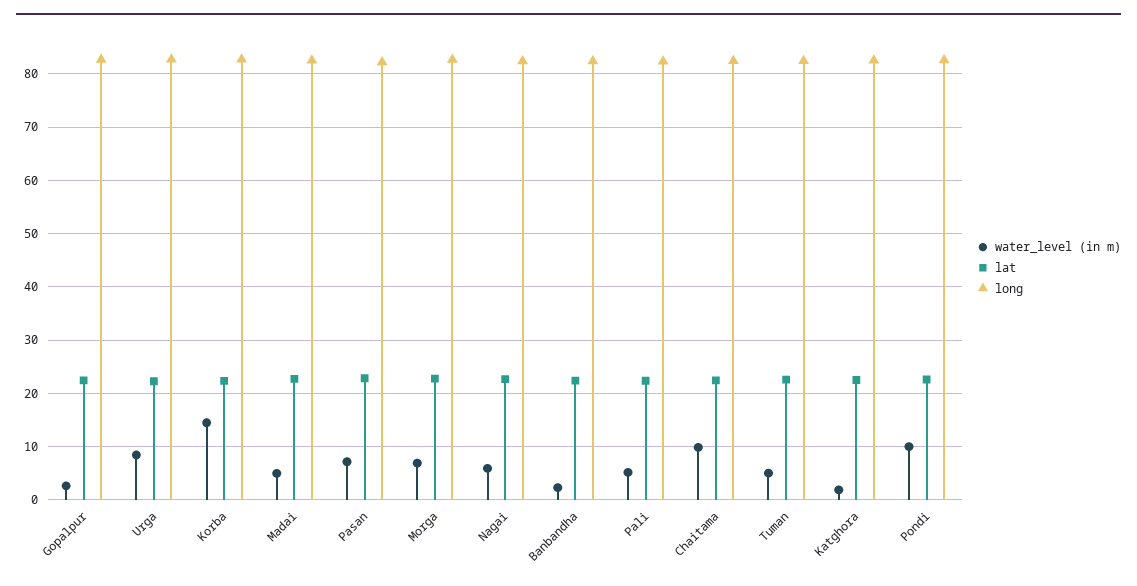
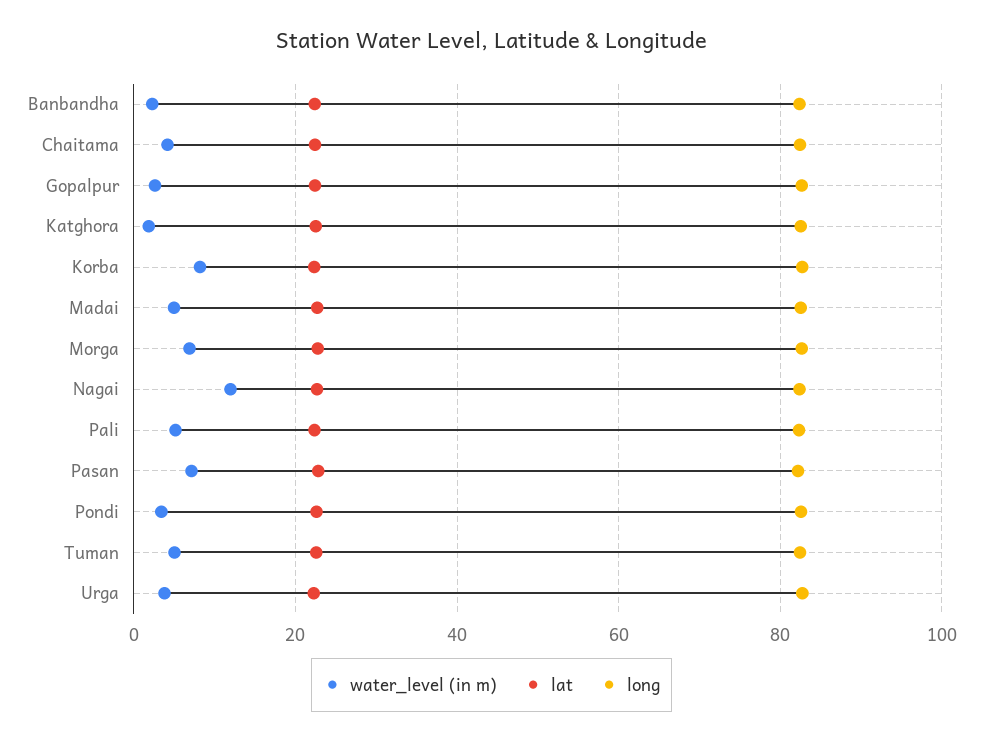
water_level (in m), Urga: 8 -> 4
water_level (in m), Korba: 14 -> 8
water_level (in m), Nagai: 6 -> 12
water_level (in m), Chaitama: 10 -> 4
water_level (in m), Pondi: 10 -> 4

